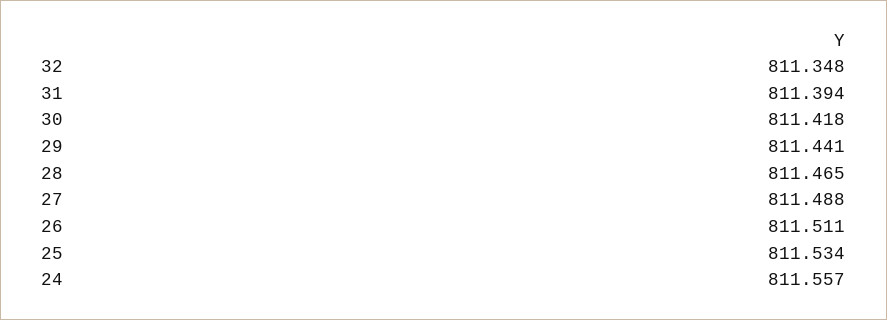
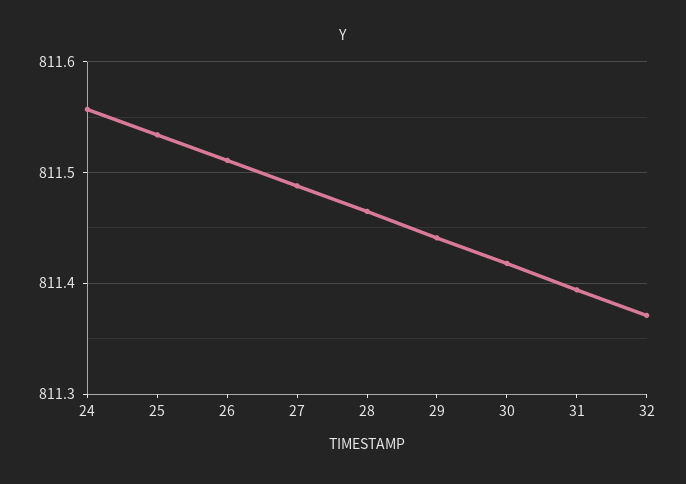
32: 811.348 -> 811.37

